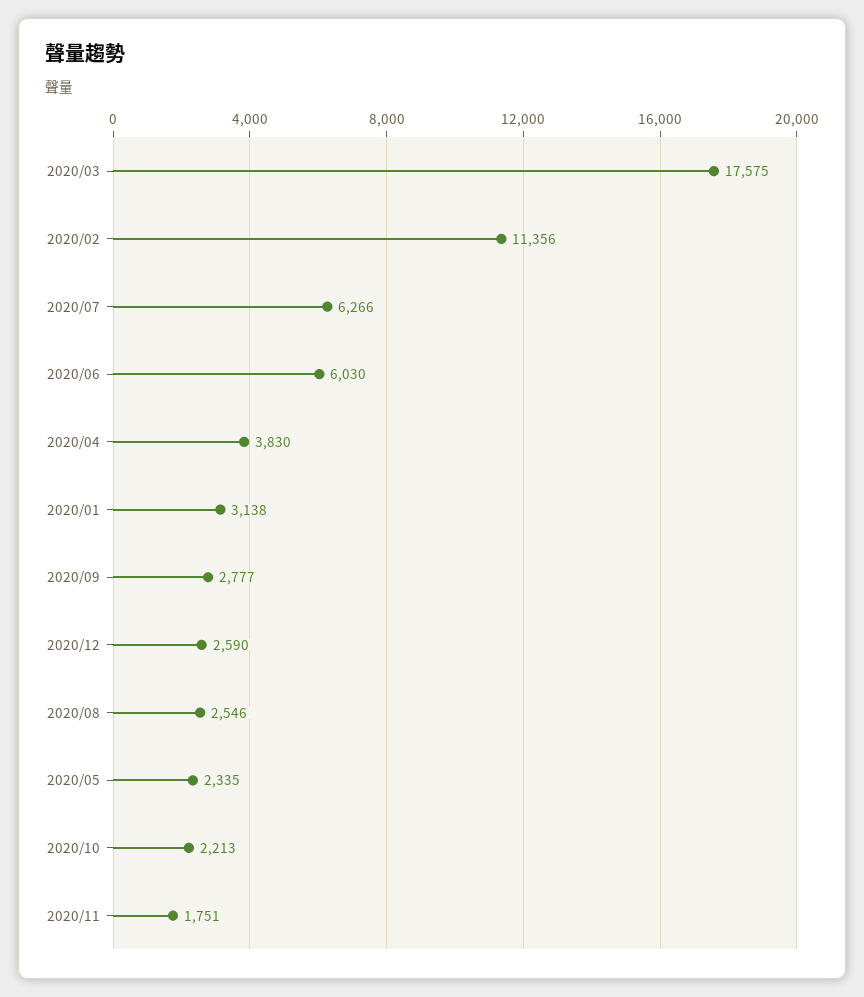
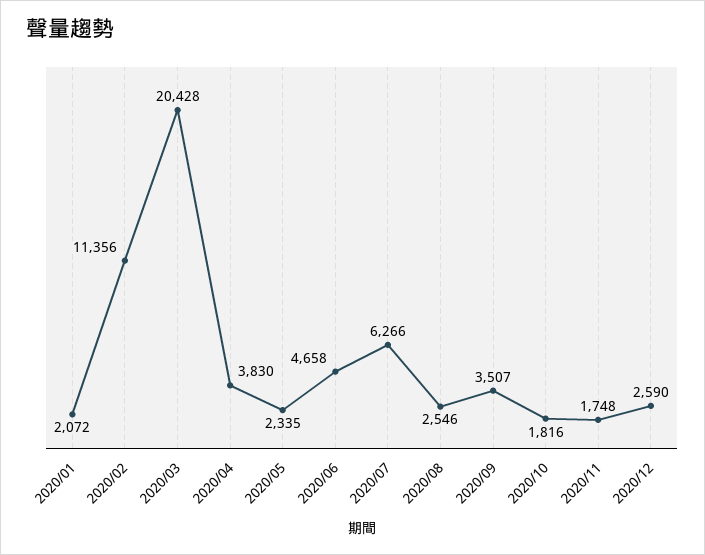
2020/03: 17575 -> 20428
2020/06: 6030 -> 4658
2020/01: 3138 -> 2072
2020/09: 2777 -> 3507
2020/10: 2213 -> 1816
2020/11: 1751 -> 1748

